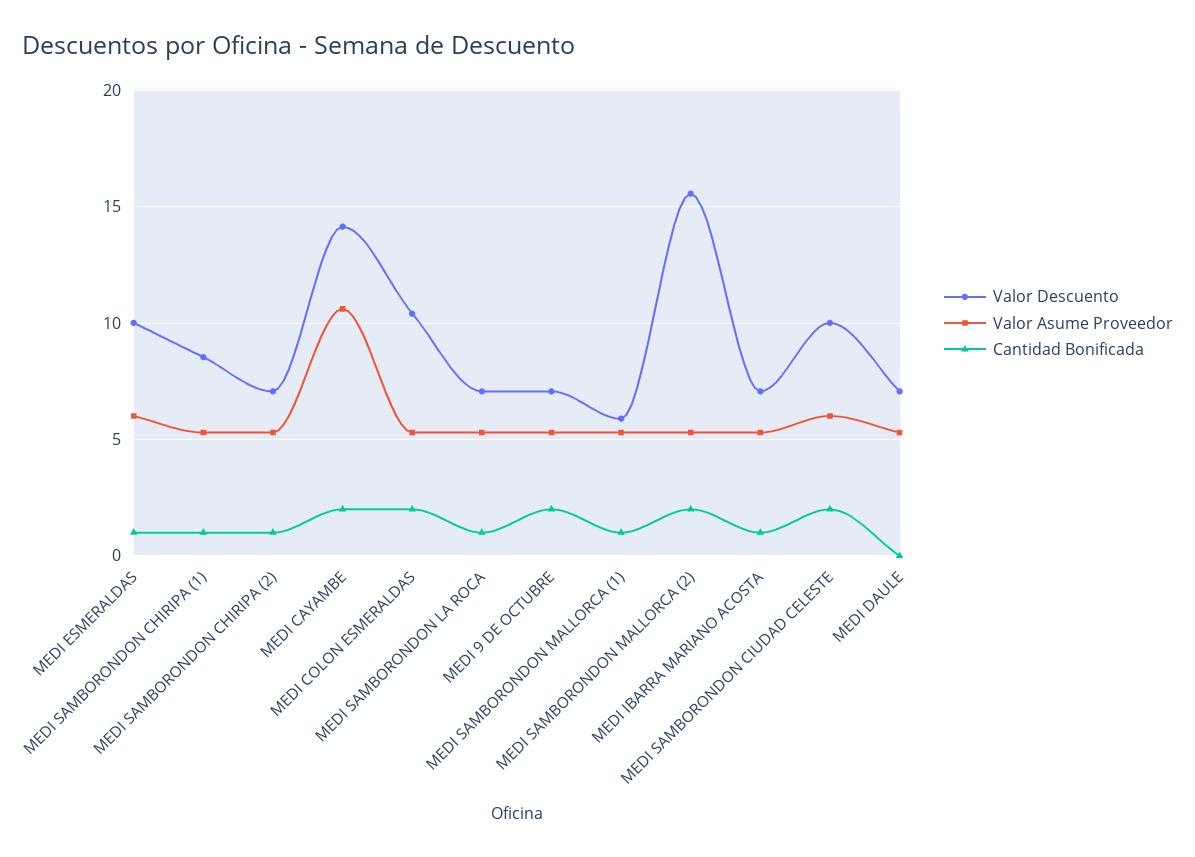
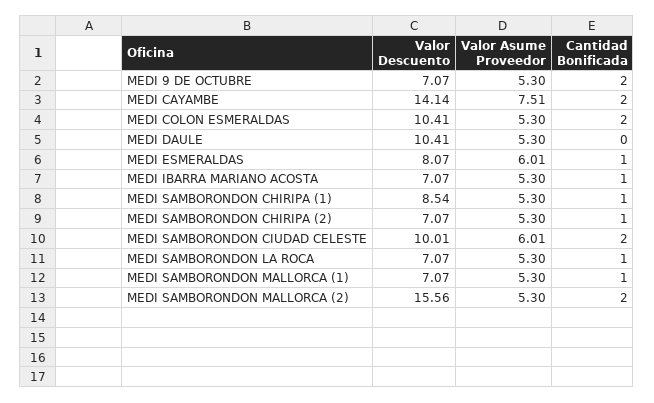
Valor Descuento, MEDI ESMERALDAS: 10 -> 8.07
Valor Asume Proveedor, MEDI CAYAMBE: 10.5 -> 7.51
Valor Descuento, MEDI SAMBORONDON MALLORCA (1): 6 -> 7.07
Valor Descuento, MEDI DAULE: 7 -> 10.41

